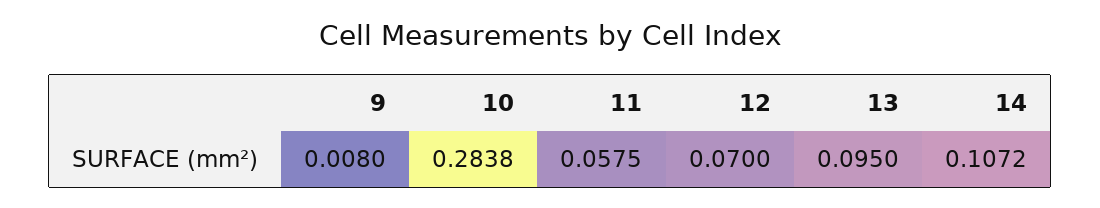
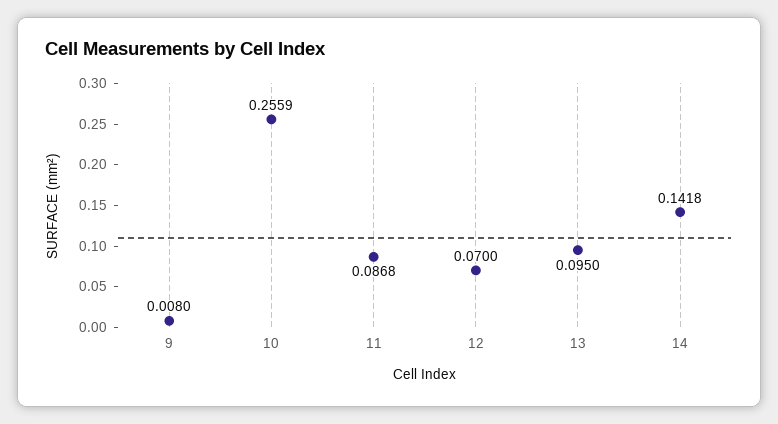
10: 0.2838 -> 0.2559
11: 0.0575 -> 0.0868
14: 0.1072 -> 0.1418

